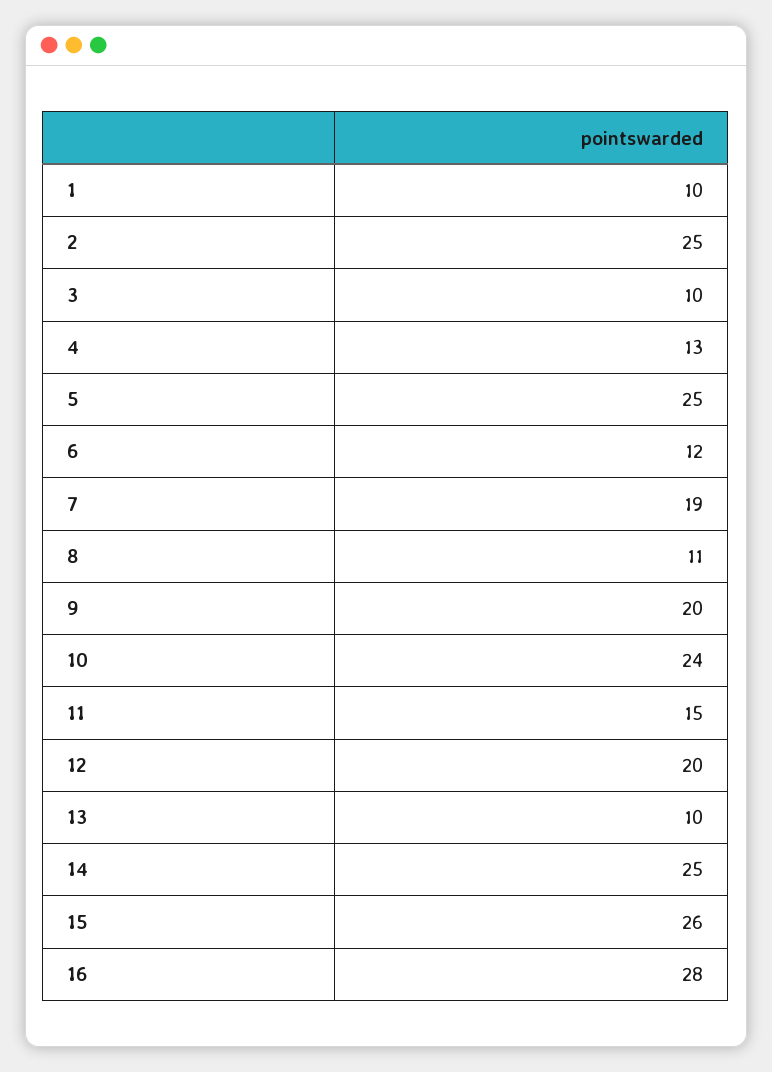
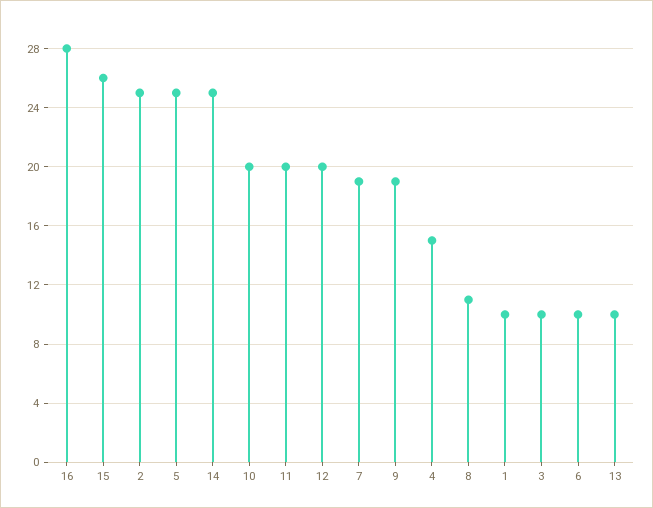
4: 13 -> 15
6: 12 -> 10
9: 20 -> 19
10: 24 -> 20
11: 15 -> 20

